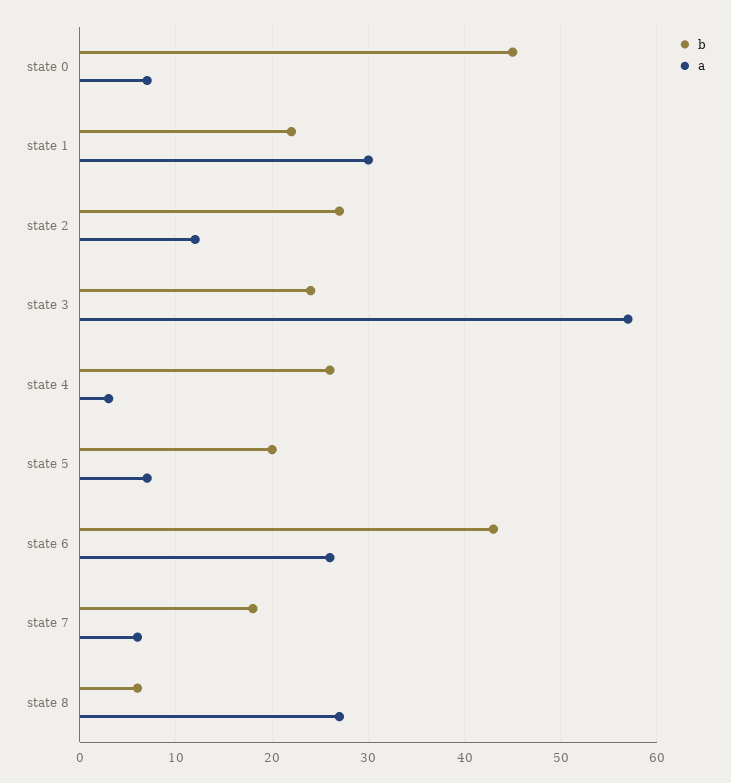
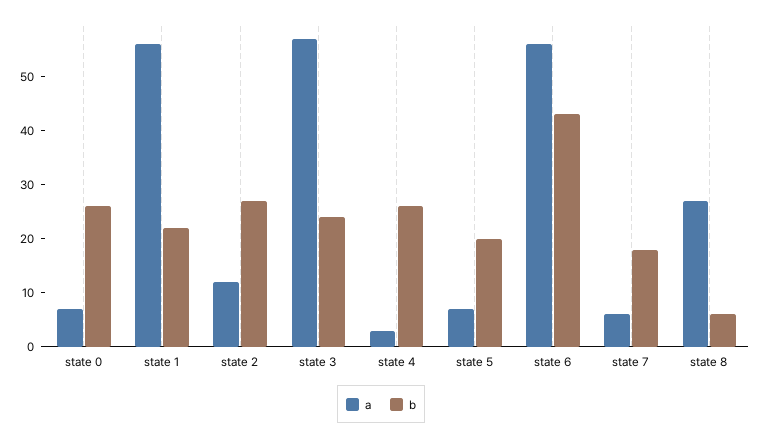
b, state 0: 45 -> 25
a, state 1: 30 -> 55
a, state 6: 26 -> 55

